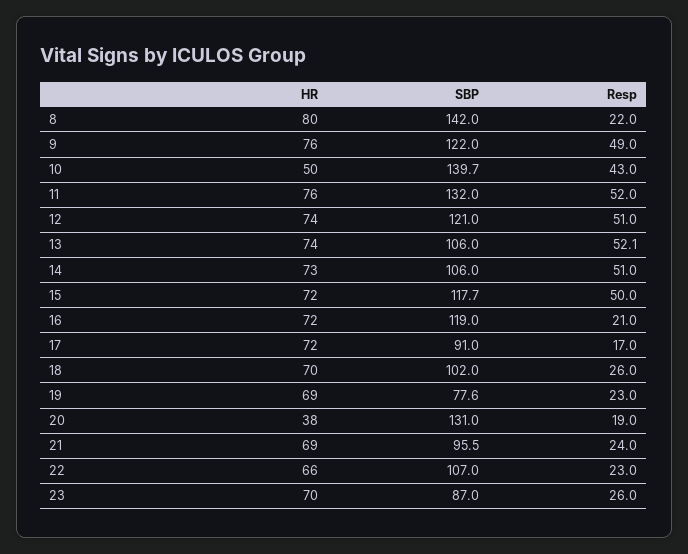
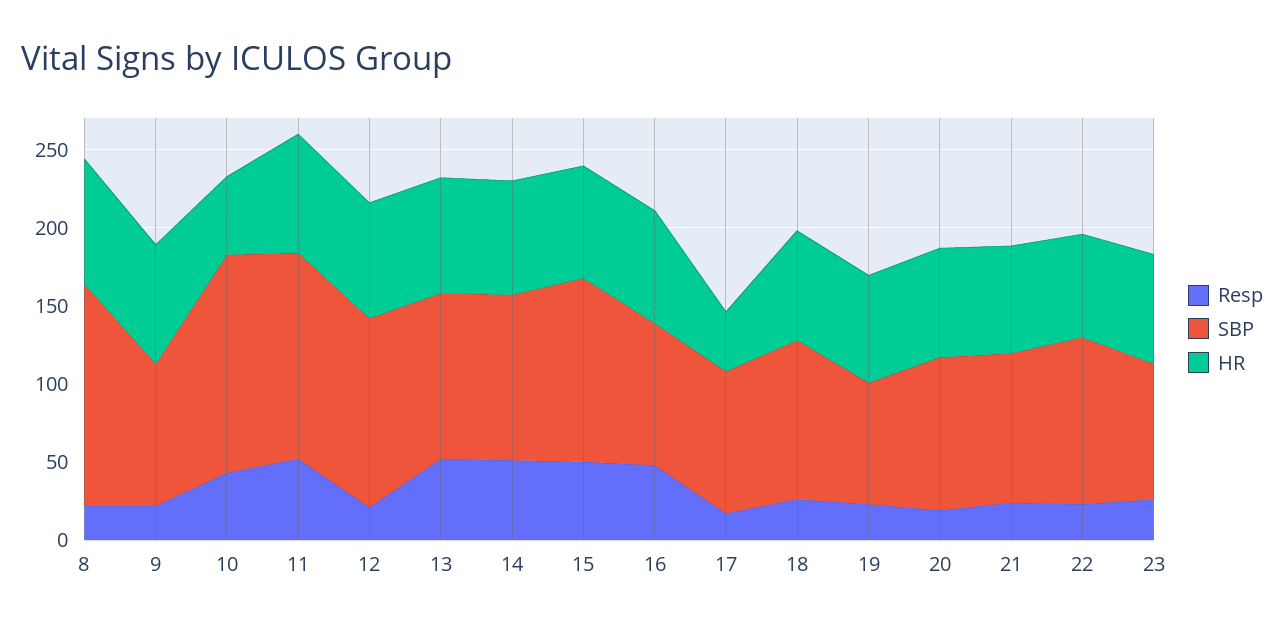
SBP, 9: 122 -> 90
Resp, 9: 49 -> 20
Resp, 12: 51 -> 20
SBP, 16: 119 -> 90
Resp, 16: 21 -> 50
HR, 17: 72 -> 40
HR, 20: 38 -> 70
SBP, 20: 131 -> 100

